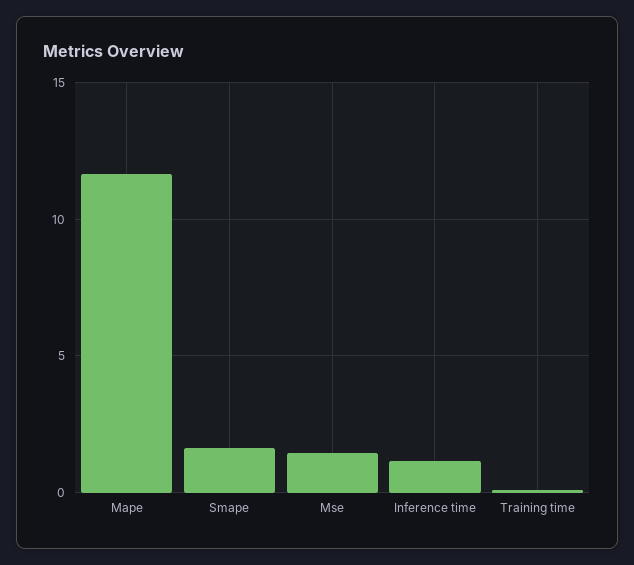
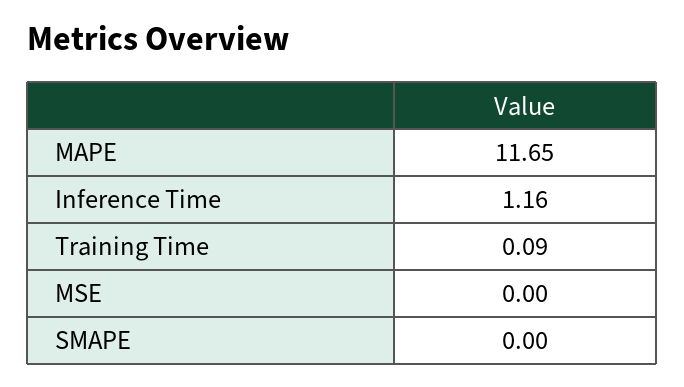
Smape: 1.5 -> 0
Mse: 1.5 -> 0

